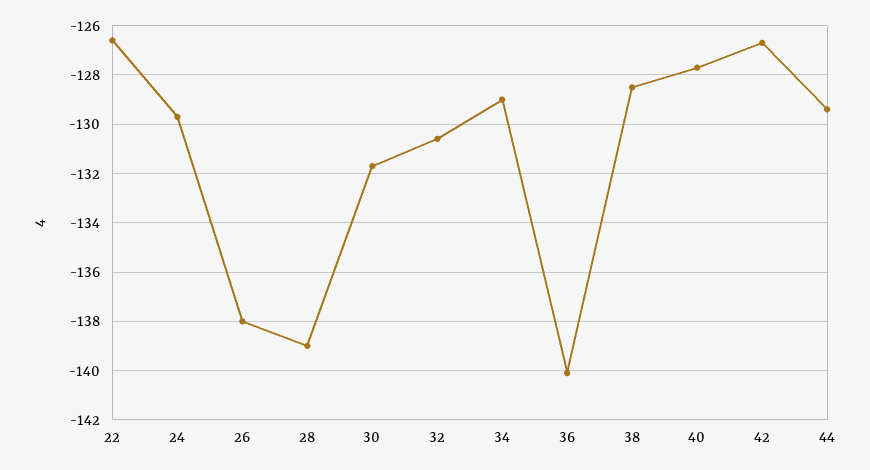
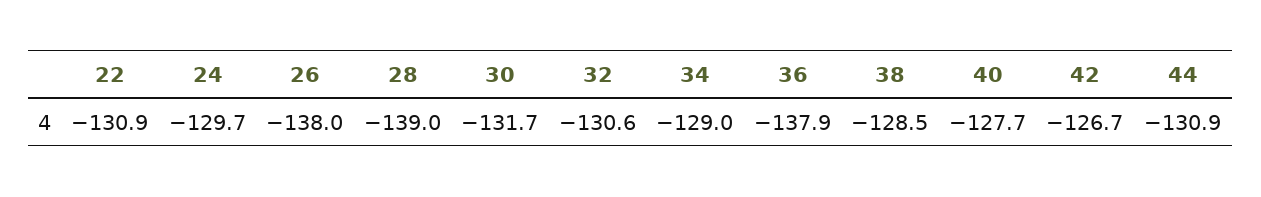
22: -126.5 -> -130.9
36: -140 -> -137.9
44: -129.5 -> -130.9

